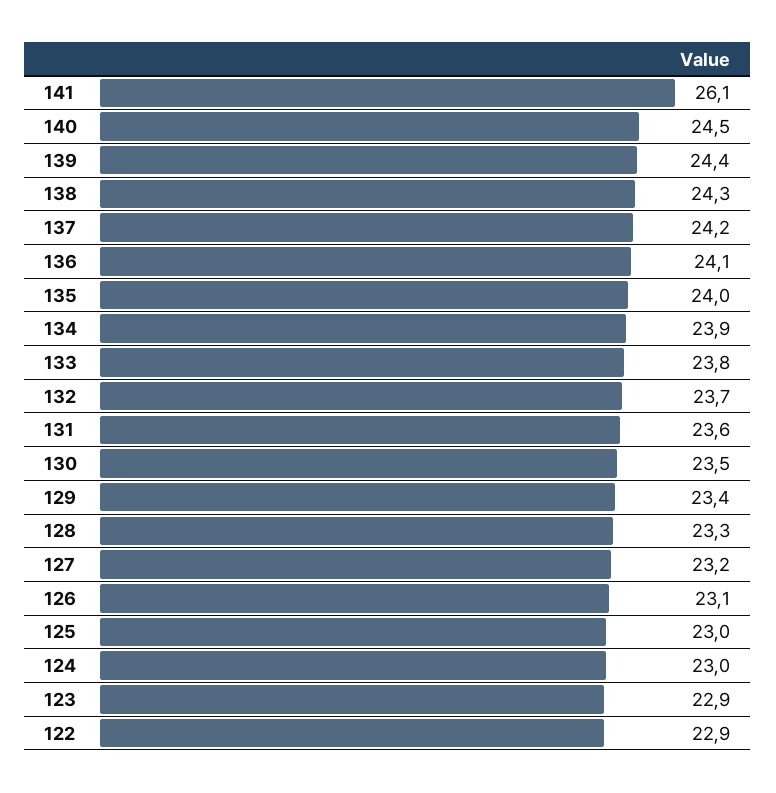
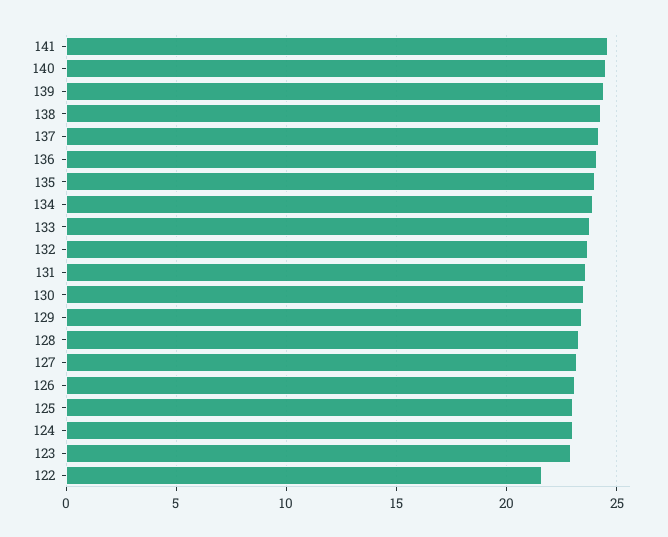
141: 26.1 -> 24.5
122: 22.9 -> 21.5

